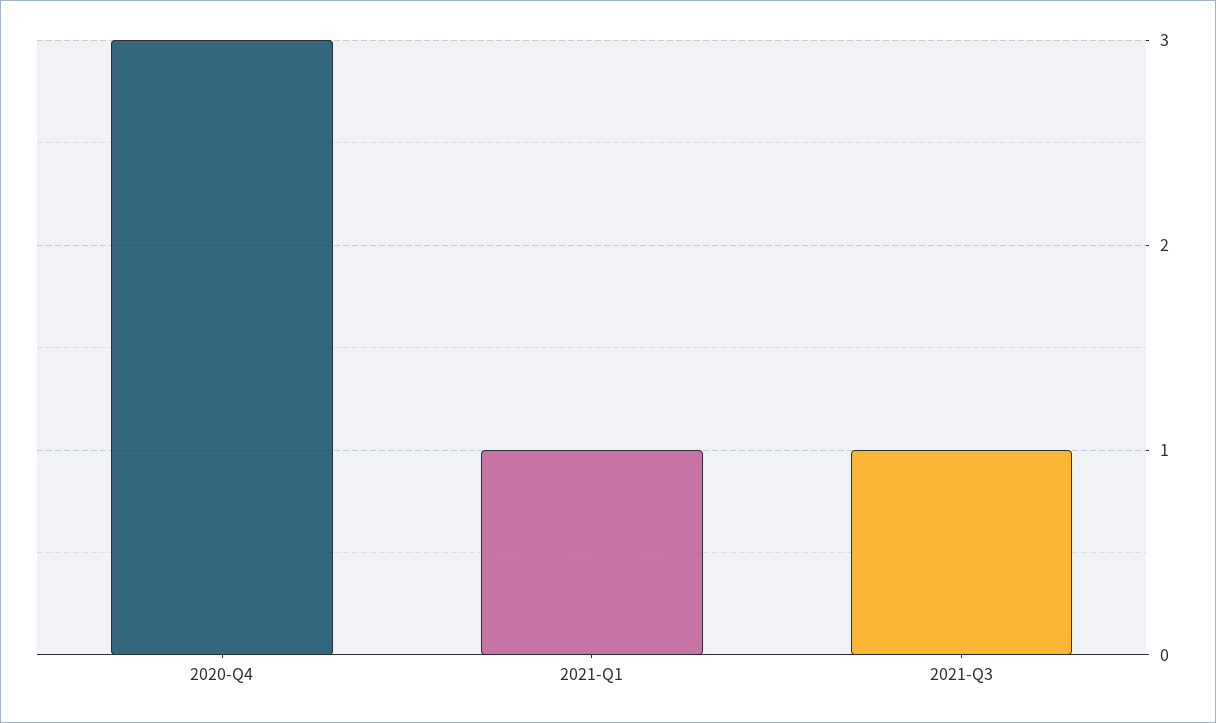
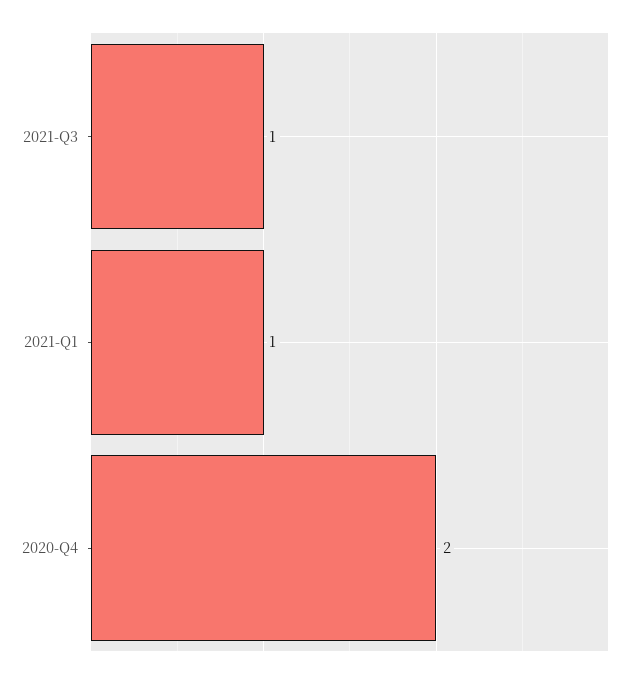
2020-Q4: 3 -> 2

